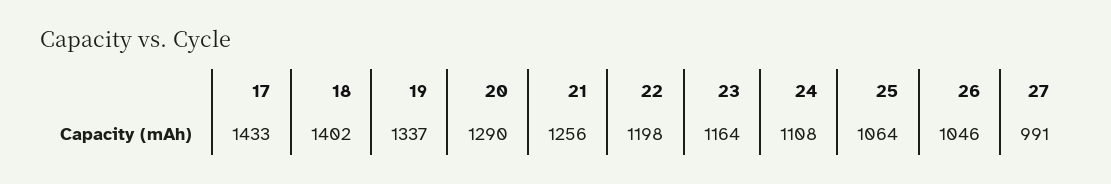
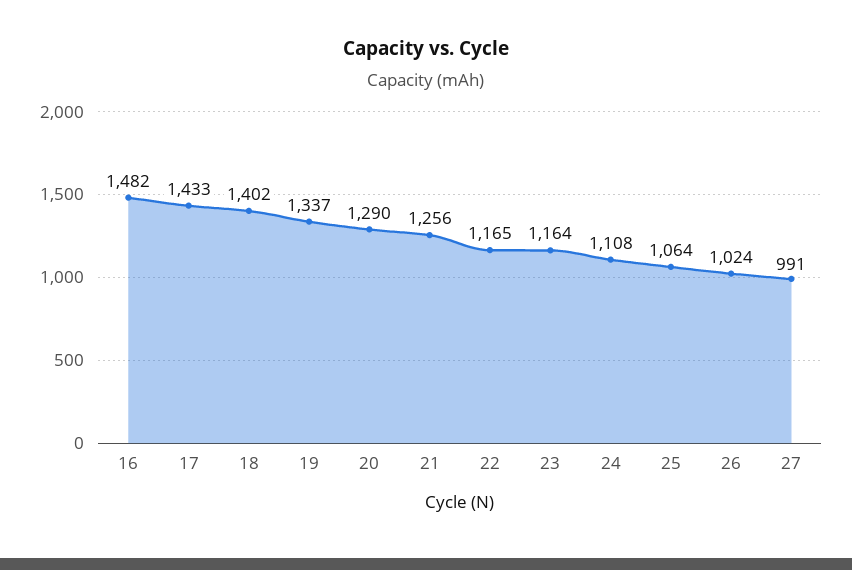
22: 1198 -> 1165
26: 1046 -> 1024
16: none -> 1482

